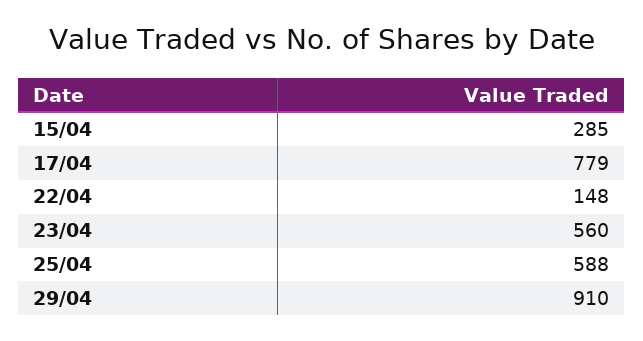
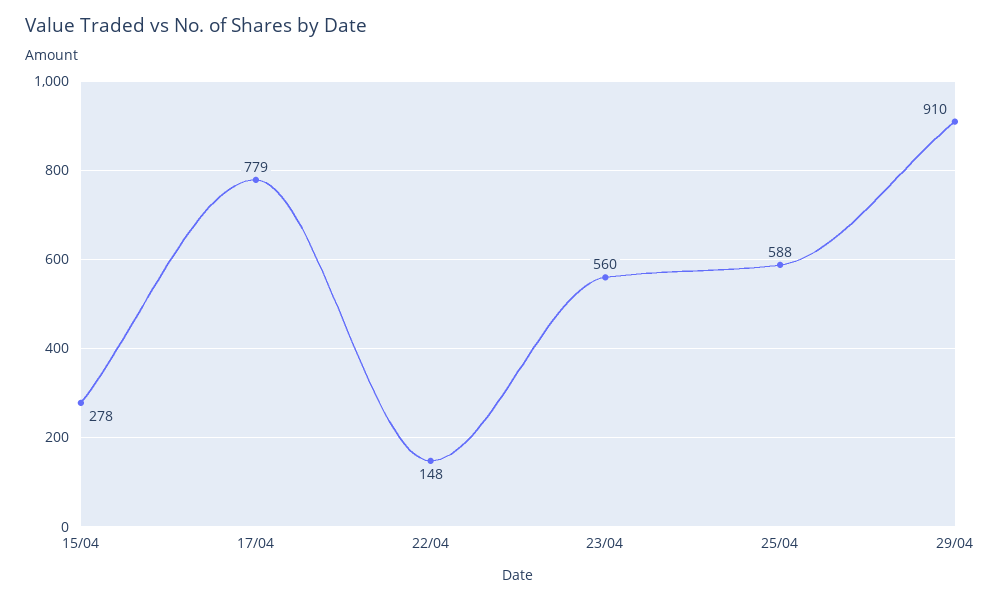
15/04: 285 -> 278

